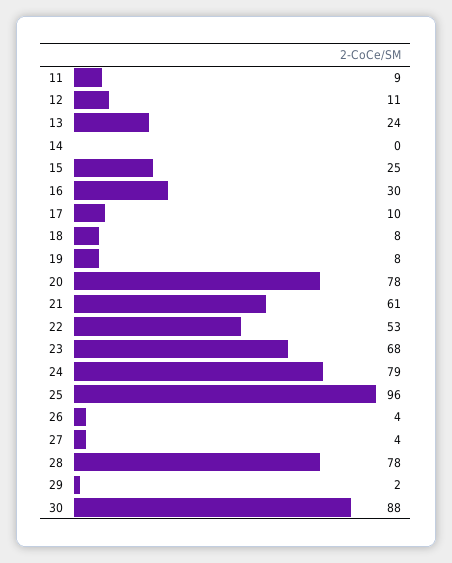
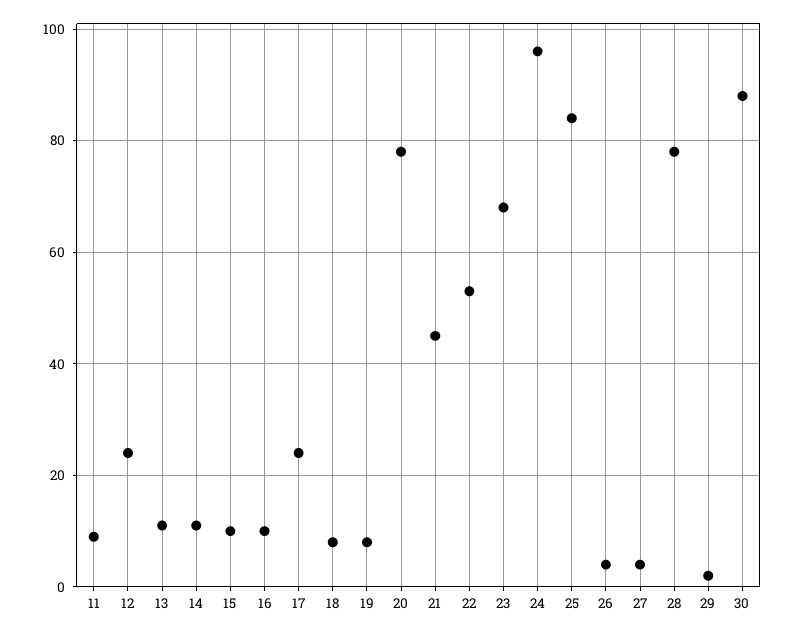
12: 11 -> 25
13: 24 -> 10
14: 0 -> 10
15: 25 -> 10
16: 30 -> 10
17: 10 -> 25
21: 61 -> 45
24: 79 -> 95
25: 96 -> 85

